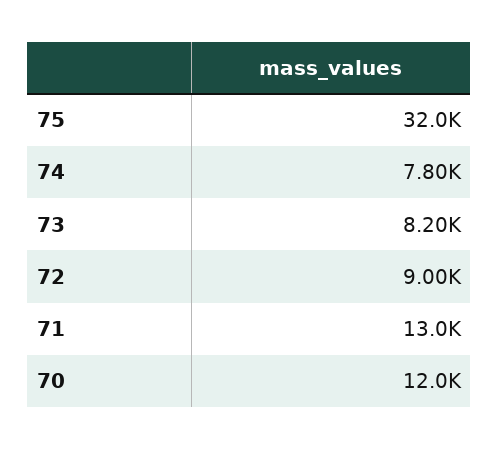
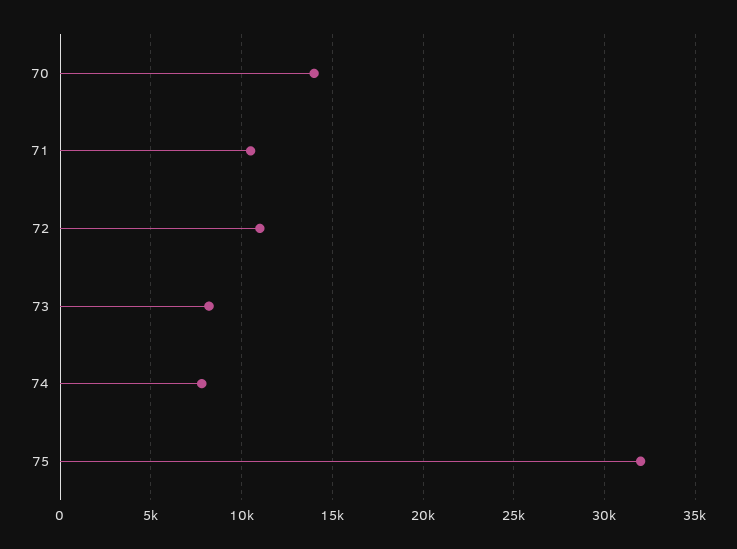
72: 9000 -> 11000
71: 13000 -> 10500
70: 12000 -> 14000

